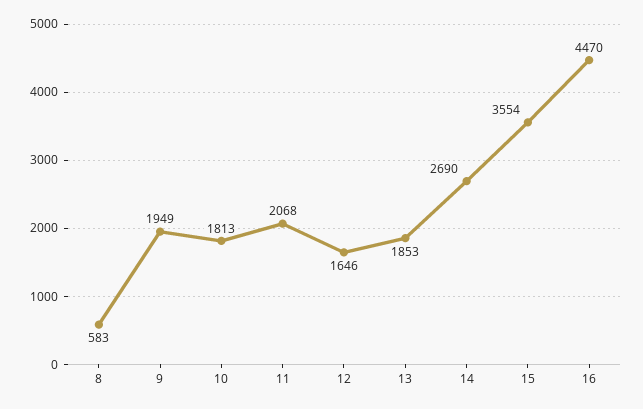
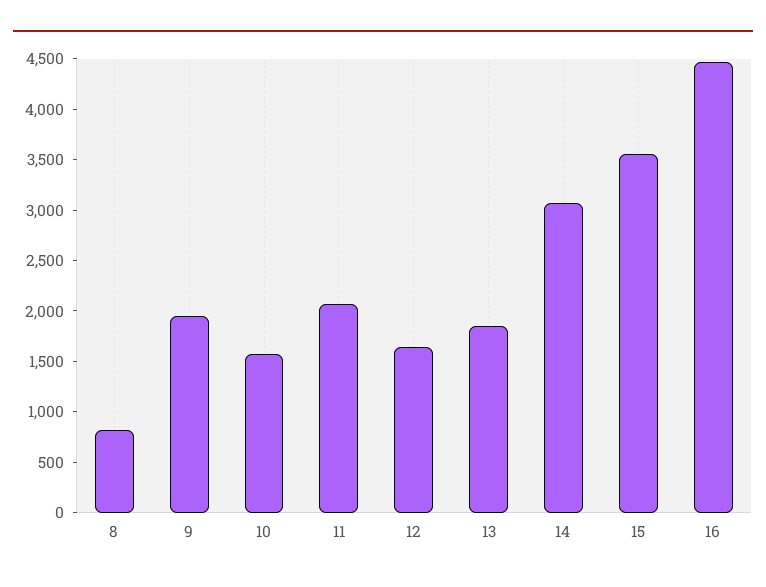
8: 583 -> 800
10: 1813 -> 1600
14: 2690 -> 3100

